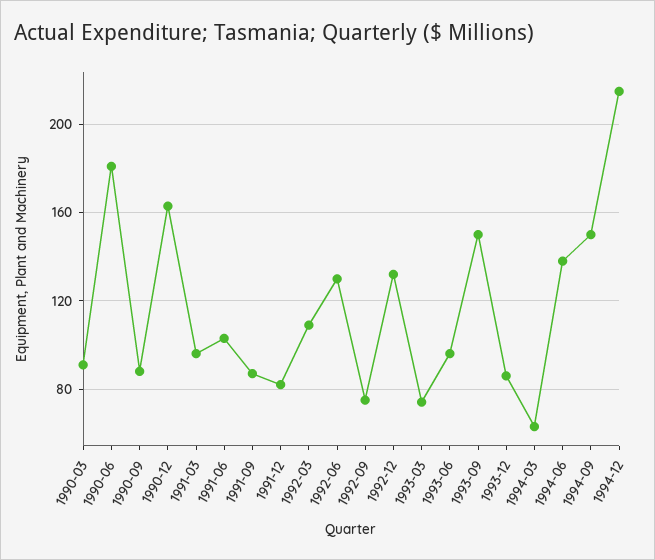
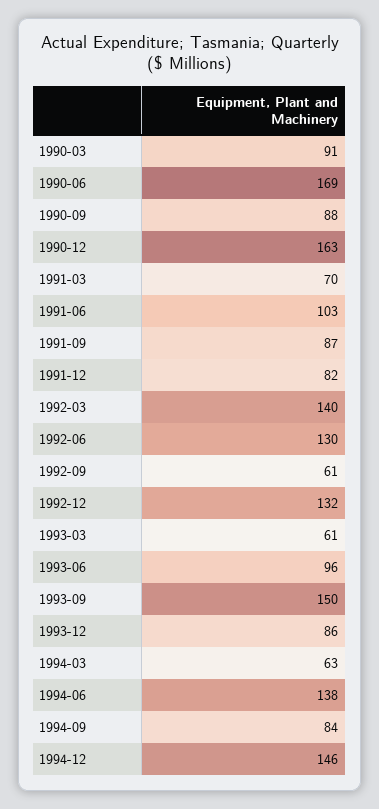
1990-06: 180 -> 169
1991-03: 95 -> 70
1992-03: 110 -> 140
1992-09: 75 -> 61
1993-03: 75 -> 61
1994-09: 150 -> 84
1994-12: 215 -> 146

